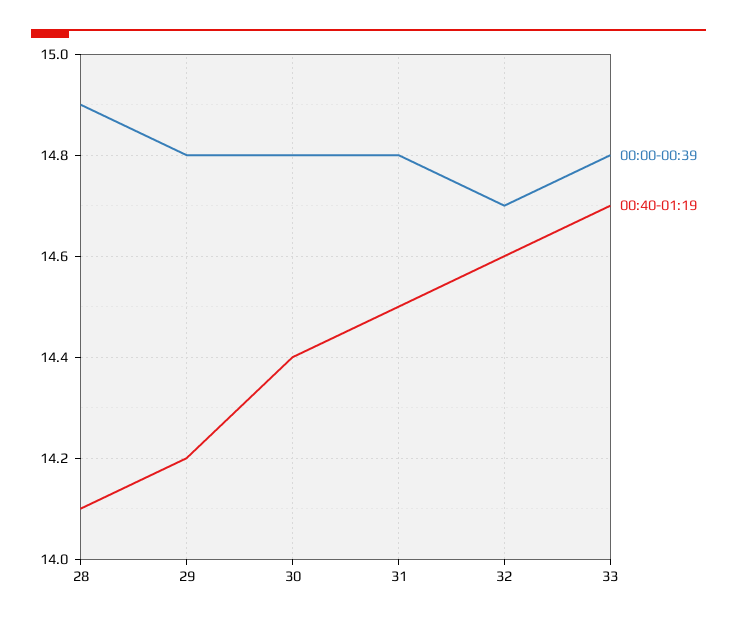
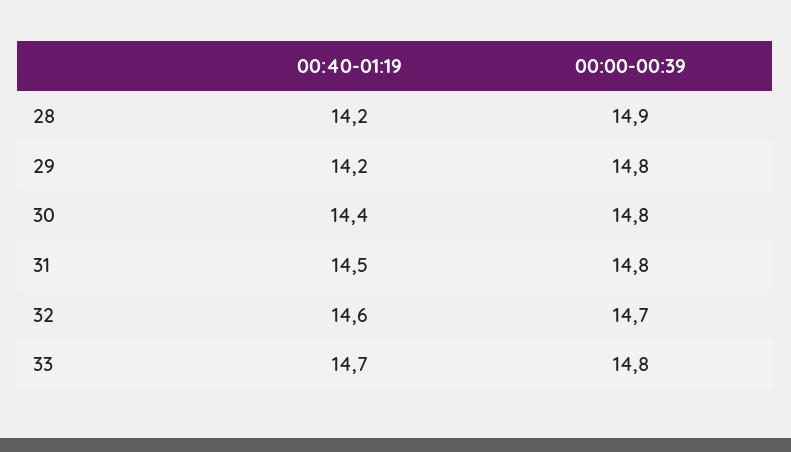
00:40-01:19, 28: 14.1 -> 14.2

